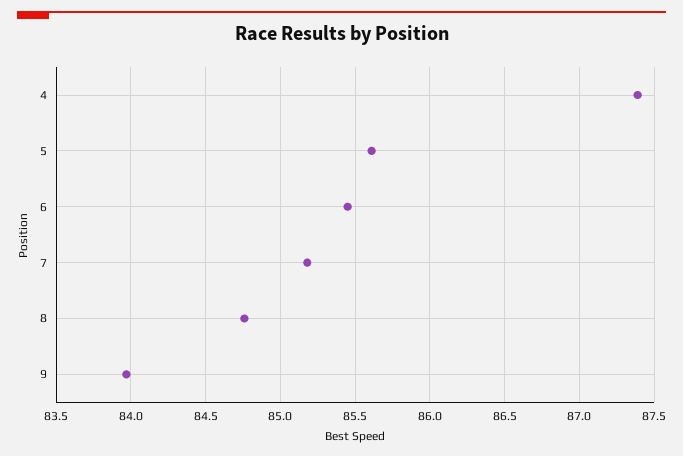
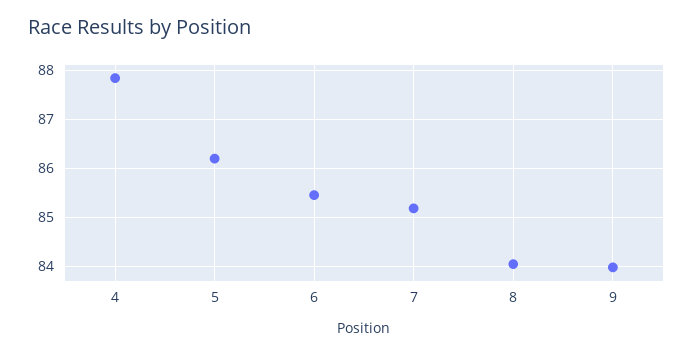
4: 87.4 -> 87.8
5: 85.6 -> 86.2
8: 84.75 -> 84

